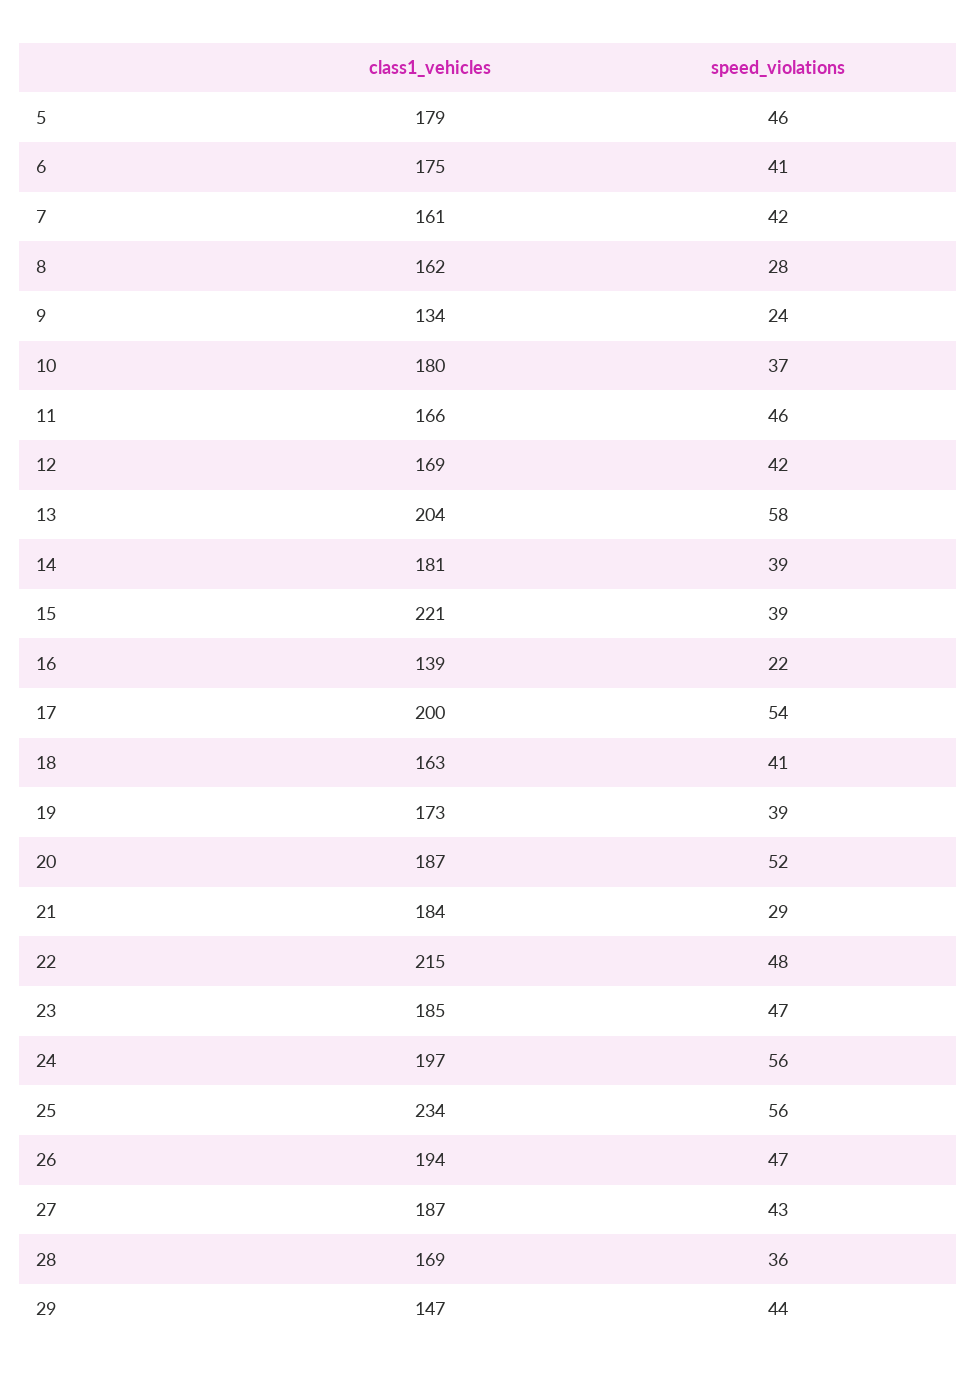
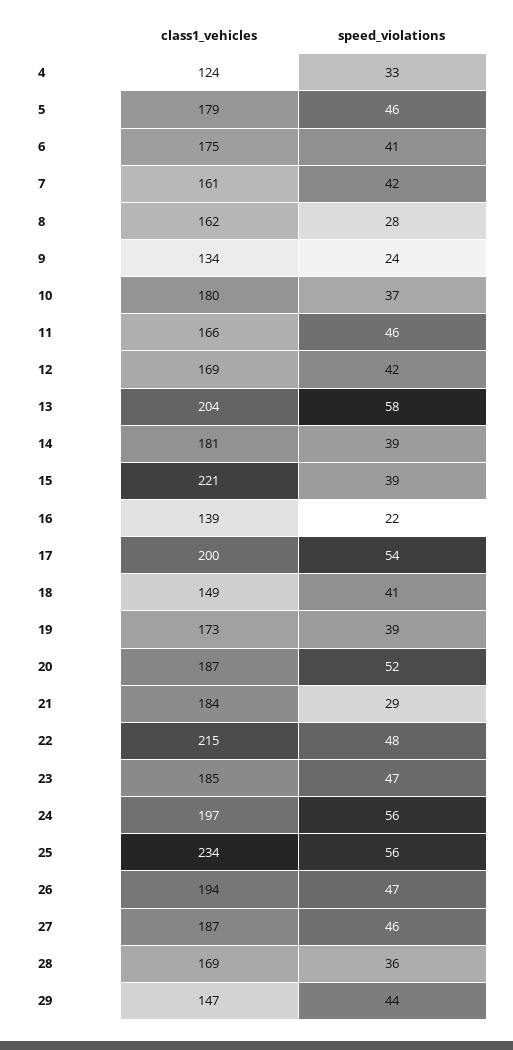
class1_vehicles, 18: 163 -> 149
speed_violations, 27: 43 -> 46
class1_vehicles, 4: none -> 124
speed_violations, 4: none -> 33

